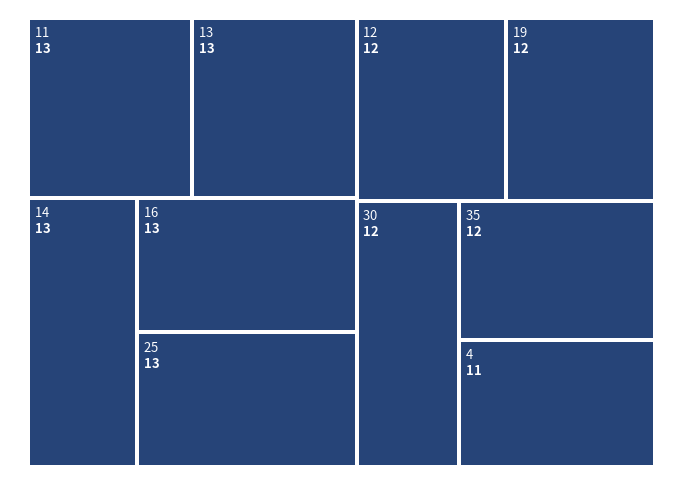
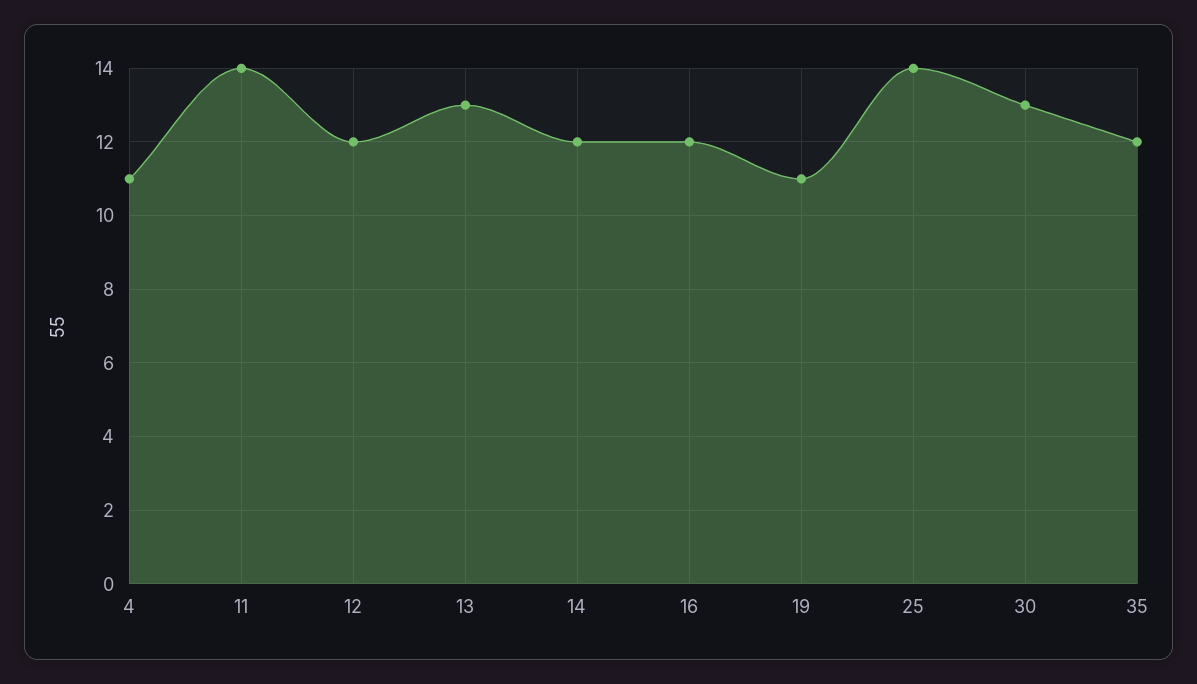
11: 13 -> 14
14: 13 -> 12
16: 13 -> 12
25: 13 -> 14
19: 12 -> 11
30: 12 -> 13

